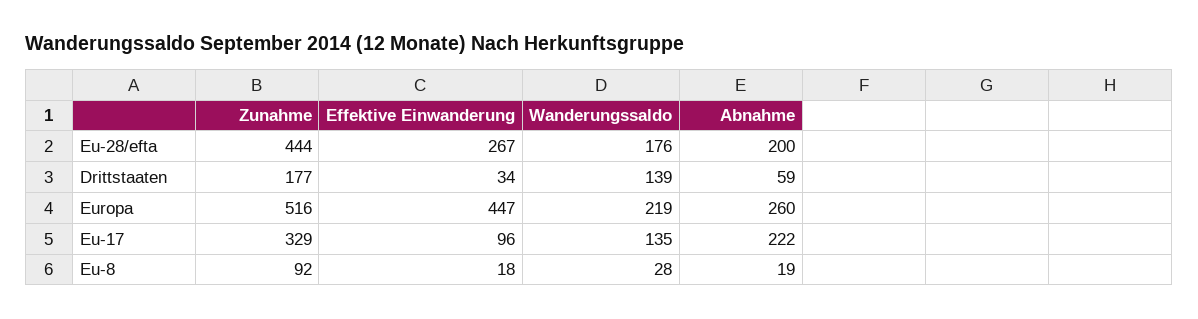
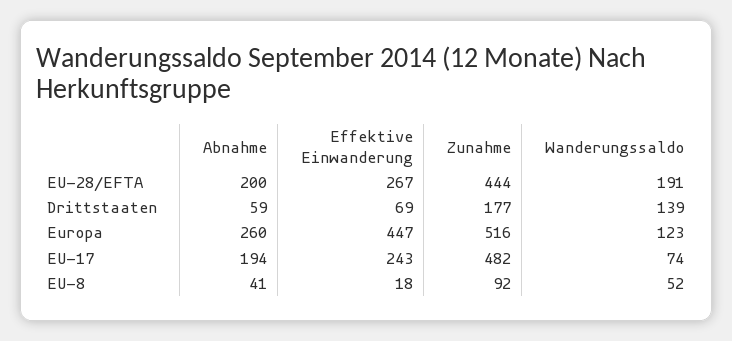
Wanderungssaldo, Eu-28/efta: 176 -> 191
Effektive Einwanderung, Drittstaaten: 34 -> 69
Wanderungssaldo, Europa: 219 -> 123
Zunahme, Eu-17: 329 -> 482
Effektive Einwanderung, Eu-17: 96 -> 243
Wanderungssaldo, Eu-17: 135 -> 74
Abnahme, Eu-17: 222 -> 194
Wanderungssaldo, Eu-8: 28 -> 52
Abnahme, Eu-8: 19 -> 41

